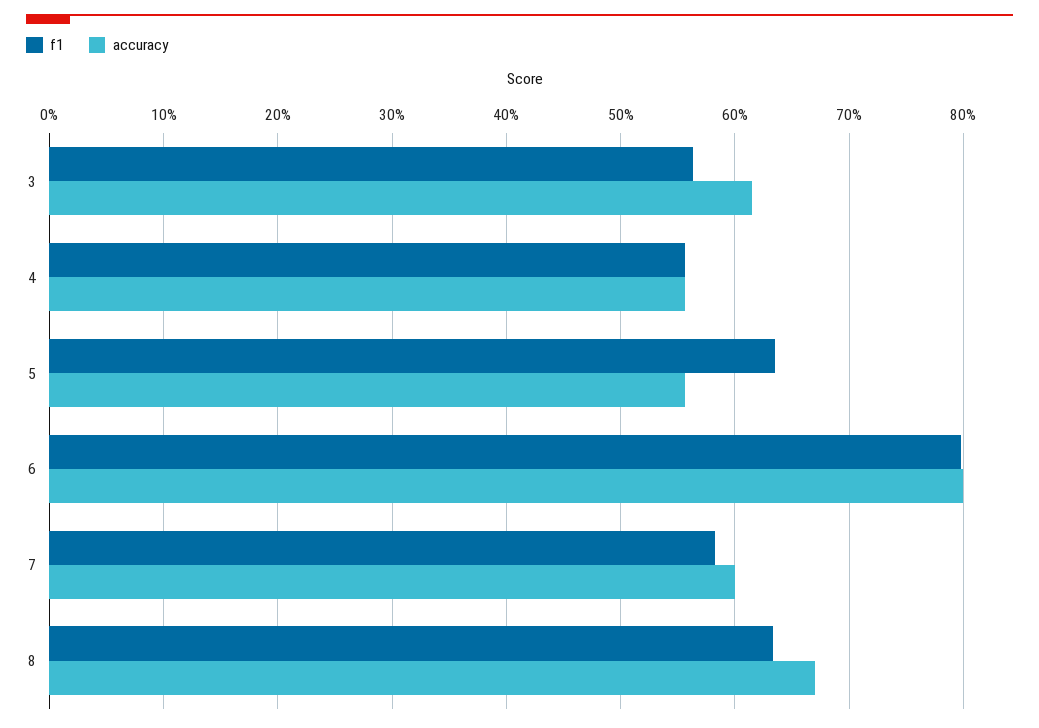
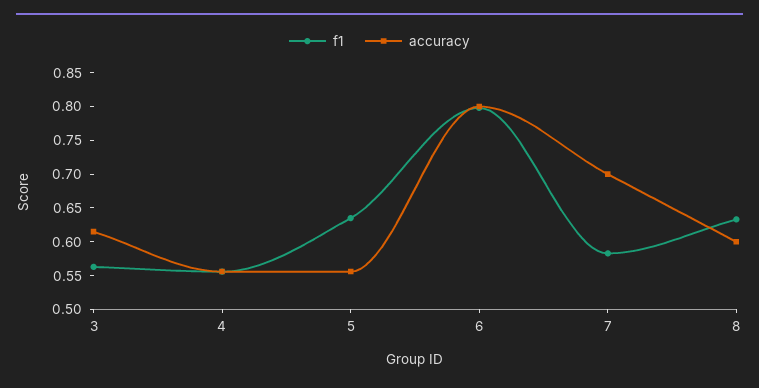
accuracy, 7: 0.6 -> 0.7
accuracy, 8: 0.67 -> 0.6

